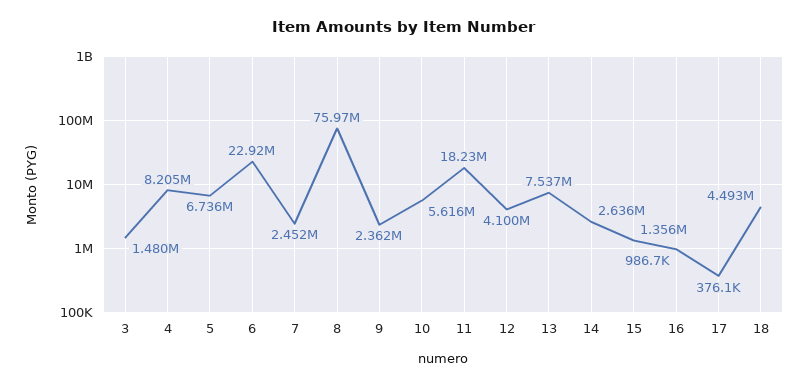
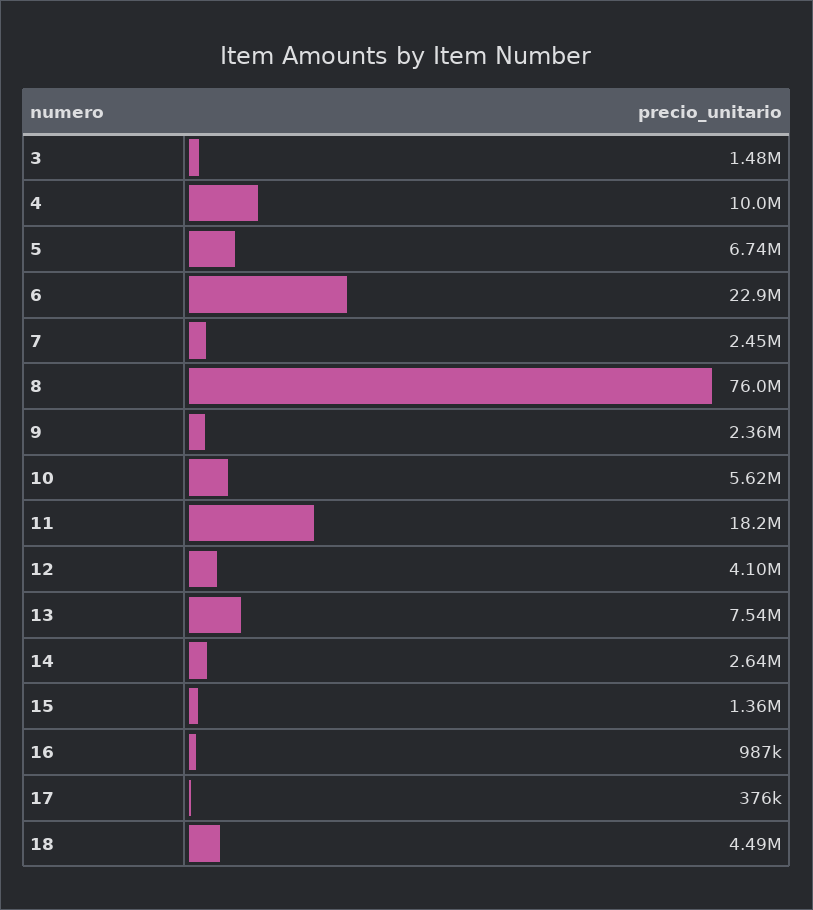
4: 8205000 -> 10000000

